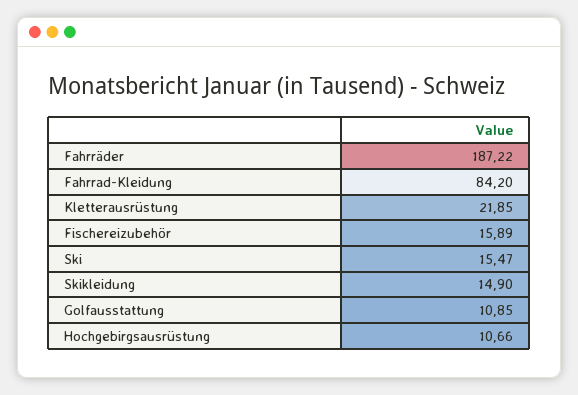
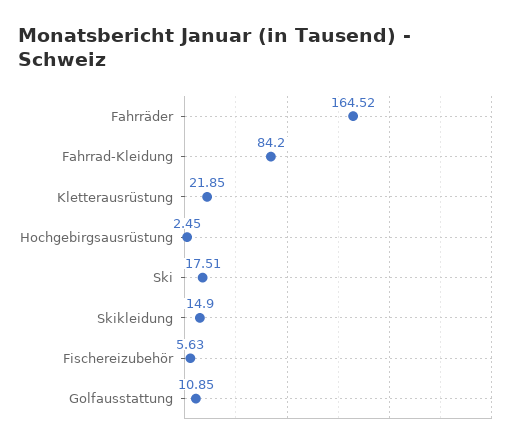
Fahrräder: 187.22 -> 164.52
Fischereizubehör: 15.89 -> 5.63
Ski: 15.47 -> 17.51
Hochgebirgsausrüstung: 10.66 -> 2.45

